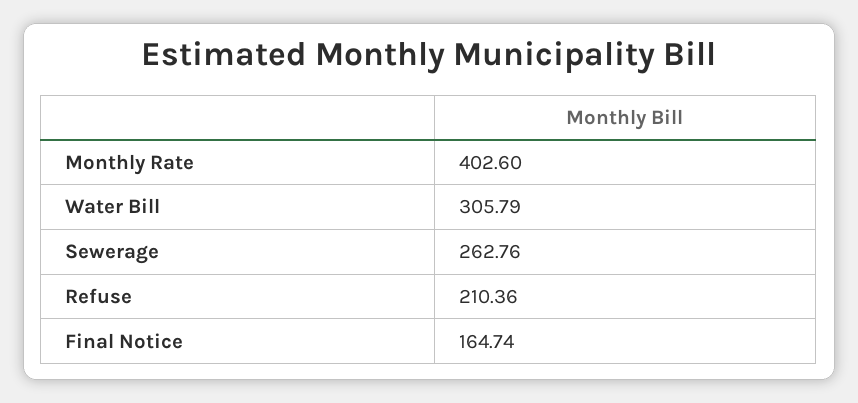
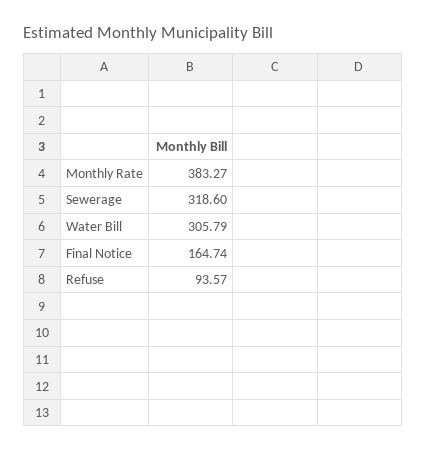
Monthly Rate: 402.6 -> 383.27
Sewerage: 262.76 -> 318.6
Refuse: 210.36 -> 93.57

